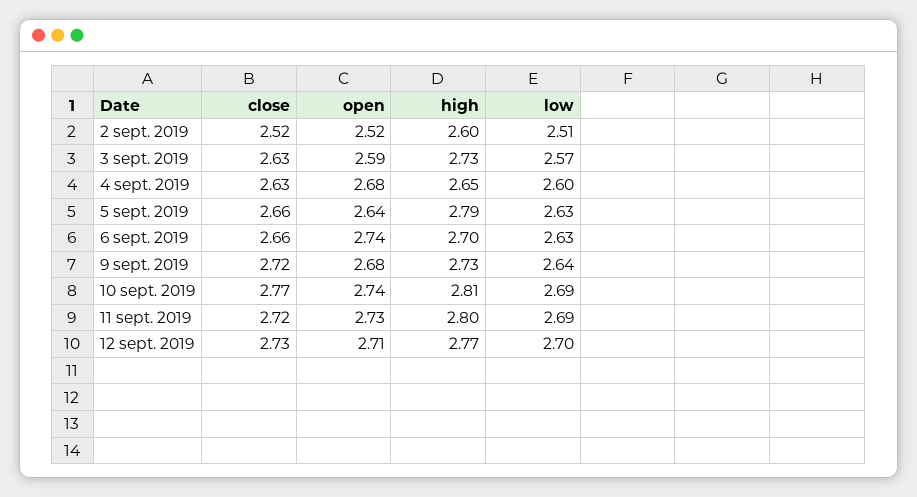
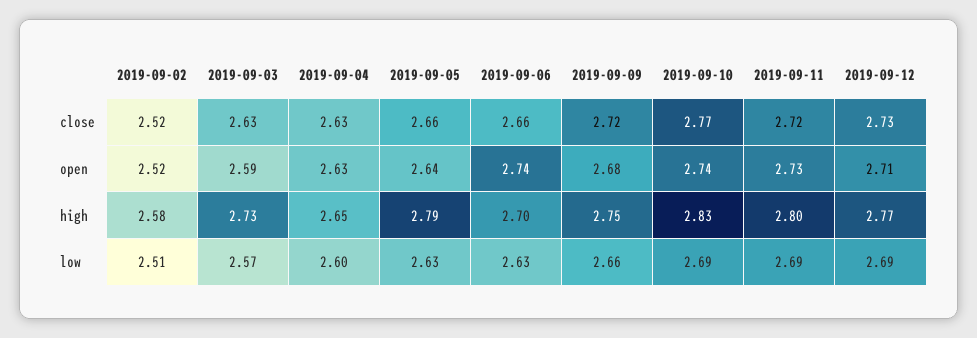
high, 2 sept. 2019: 2.6 -> 2.58
open, 4 sept. 2019: 2.68 -> 2.63
high, 9 sept. 2019: 2.73 -> 2.75
low, 9 sept. 2019: 2.64 -> 2.66
high, 10 sept. 2019: 2.81 -> 2.83
low, 12 sept. 2019: 2.7 -> 2.69

